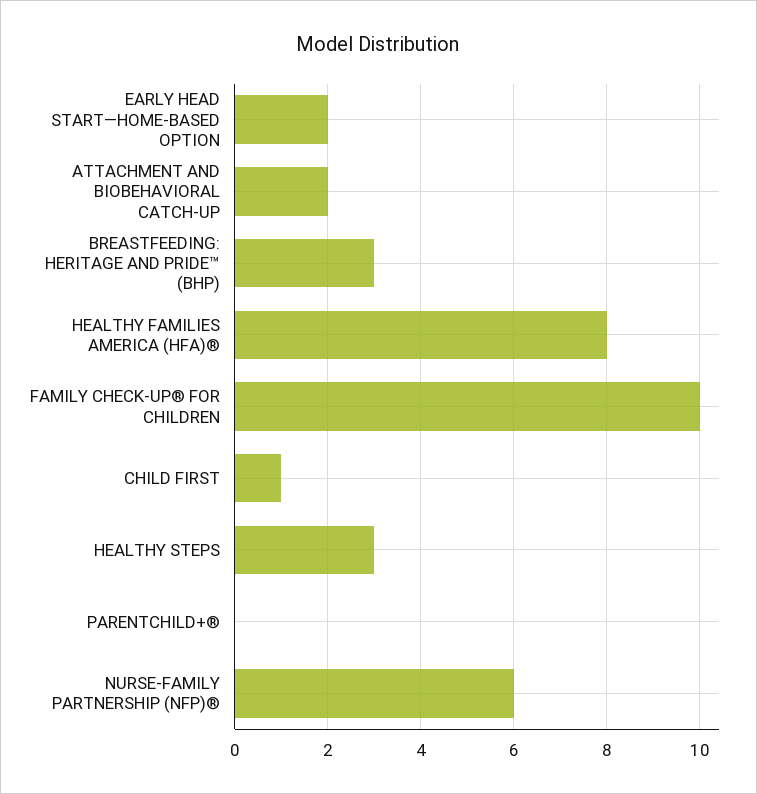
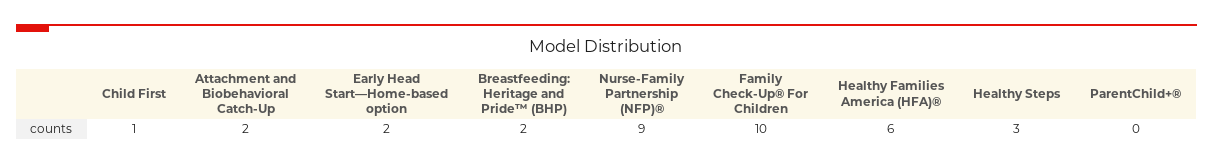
BREASTFEEDING: HERITAGE AND PRIDE™ (BHP): 3 -> 2
HEALTHY FAMILIES AMERICA (HFA)®: 8 -> 6
NURSE-FAMILY PARTNERSHIP (NFP)®: 6 -> 9

